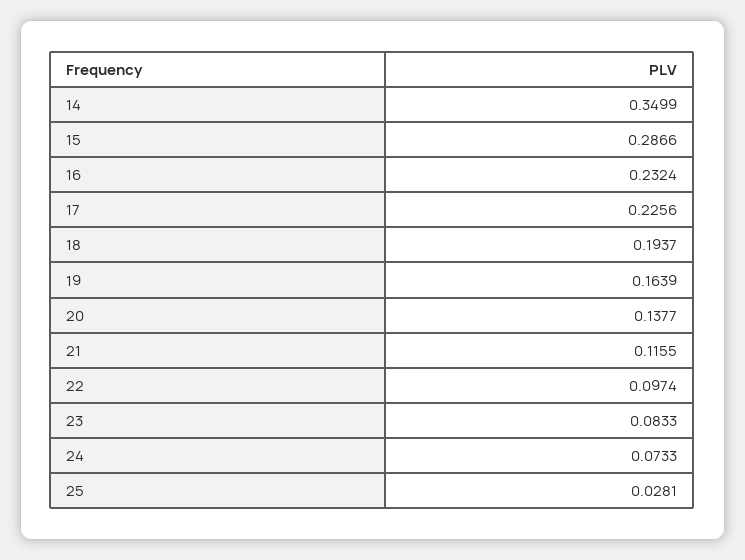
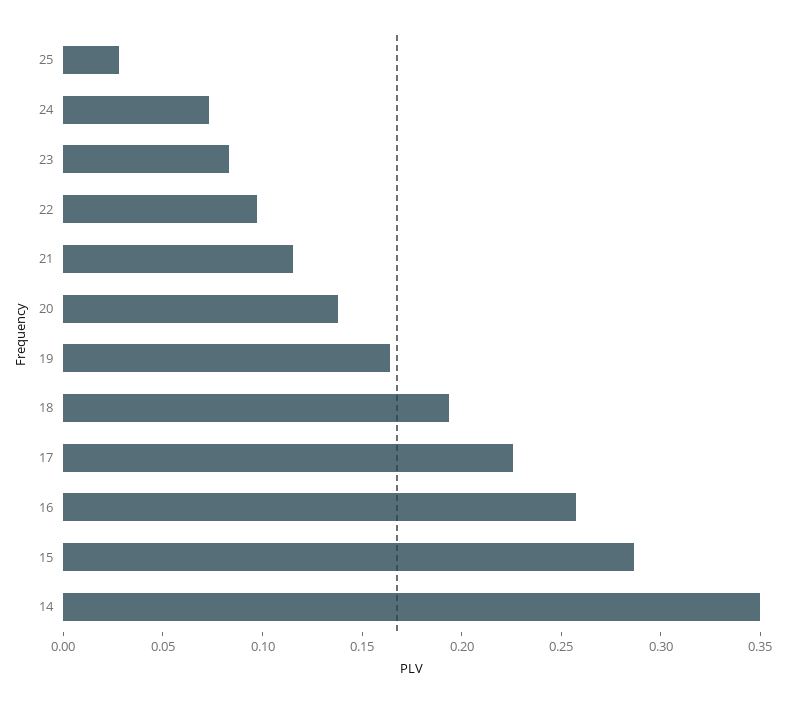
16: 0.2324 -> 0.26

